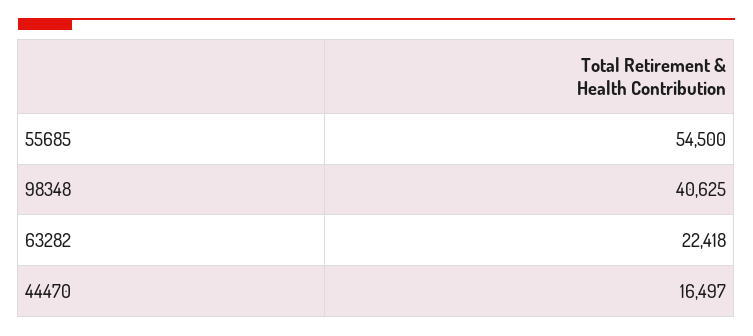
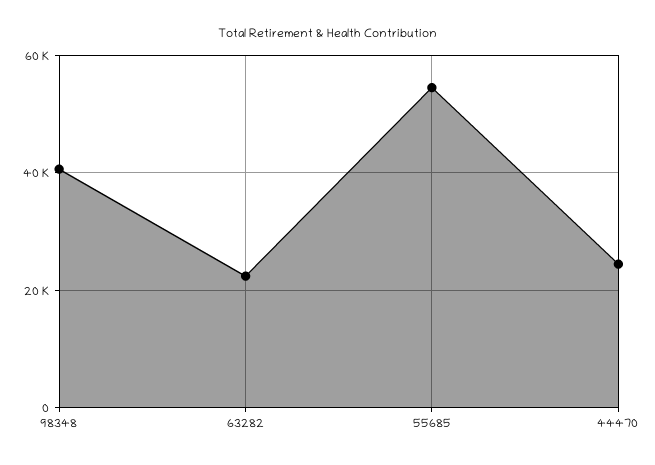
44470: 16497 -> 24000

